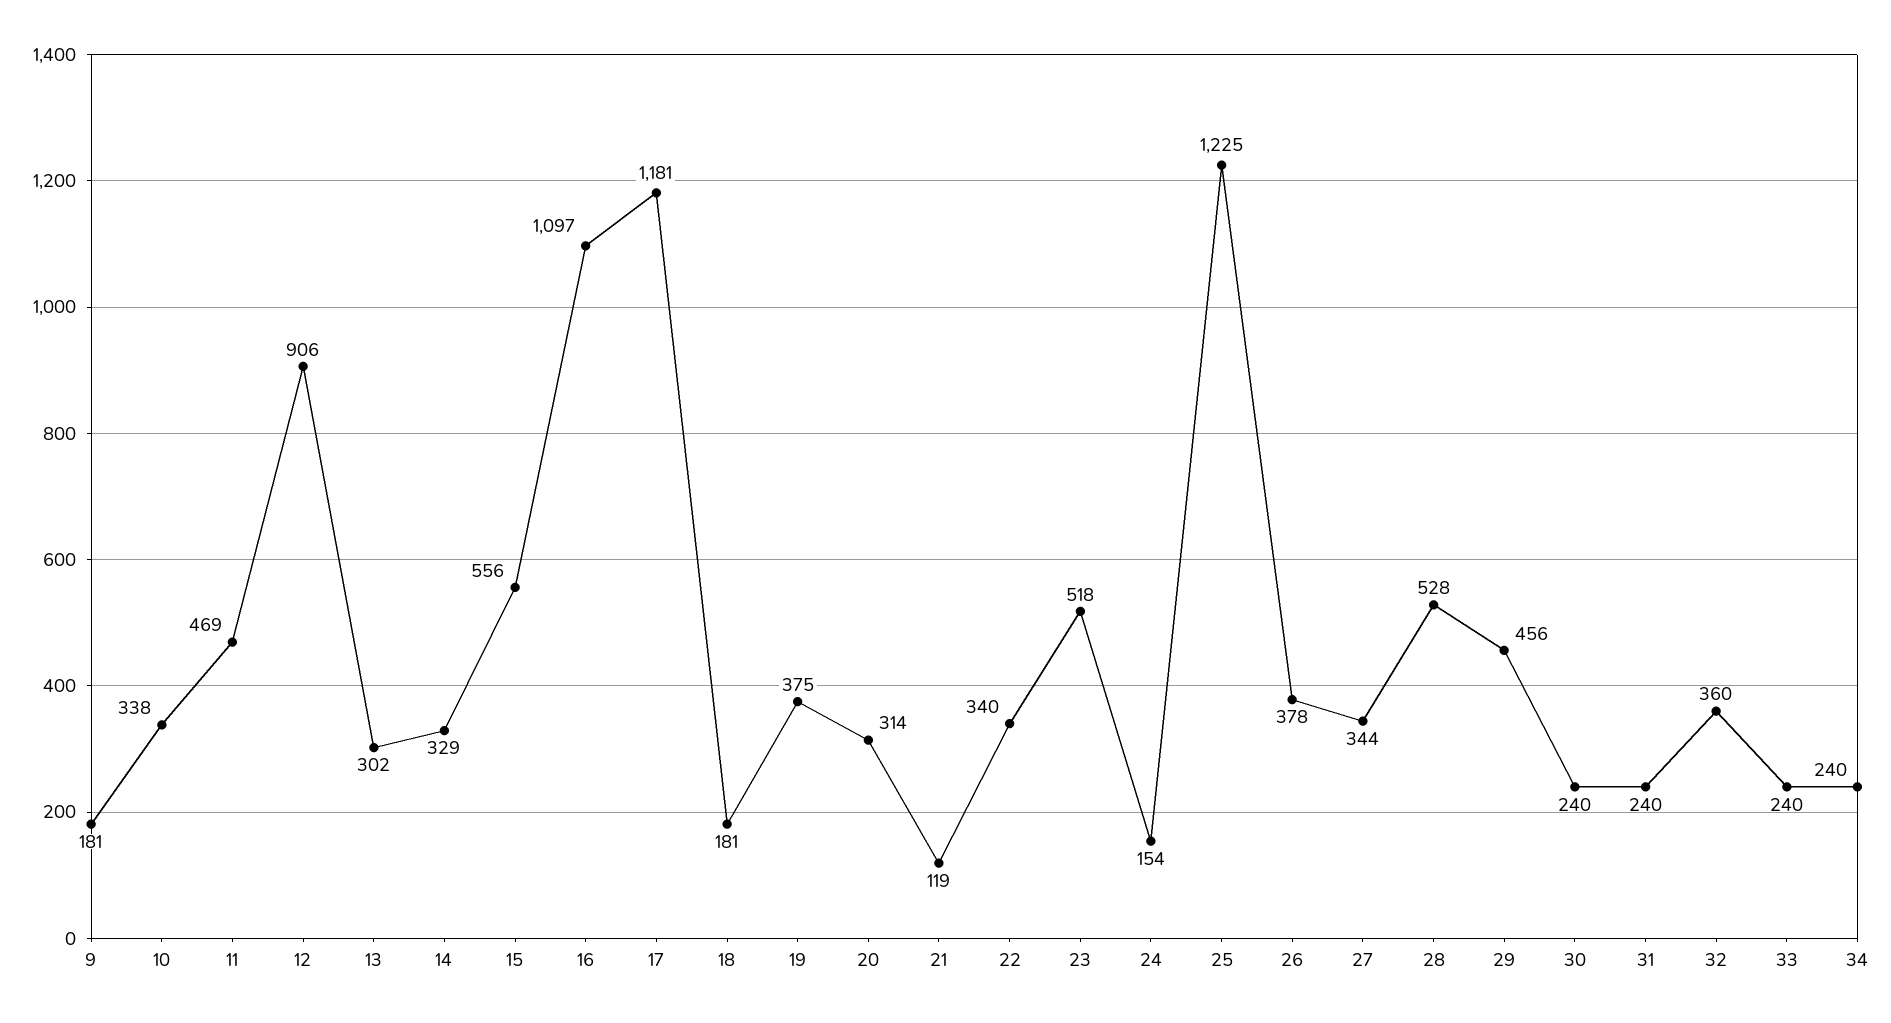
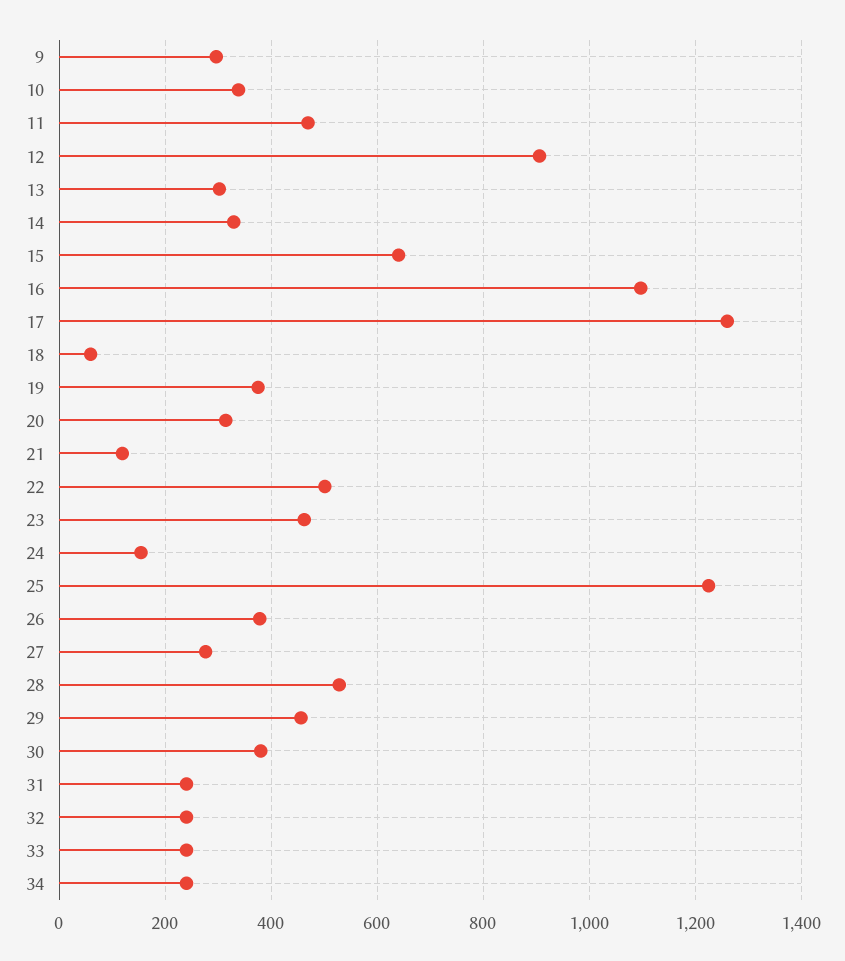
9: 181 -> 300
15: 556 -> 640
17: 1181 -> 1260
18: 181 -> 60
22: 340 -> 500
23: 518 -> 460
27: 344 -> 280
30: 240 -> 380
32: 360 -> 240

